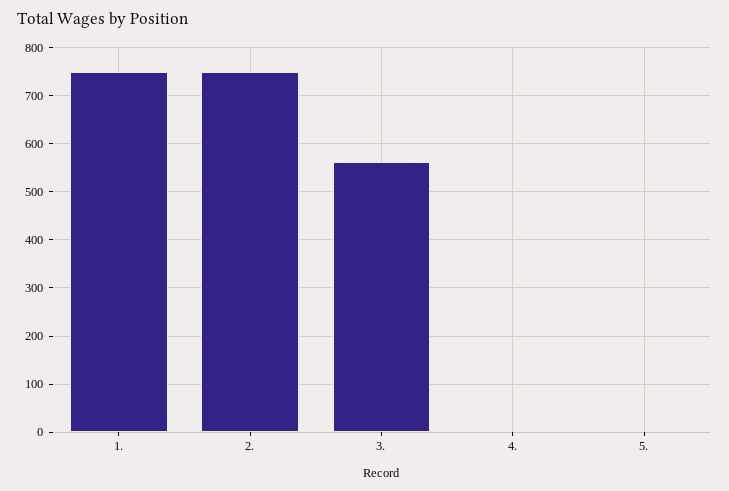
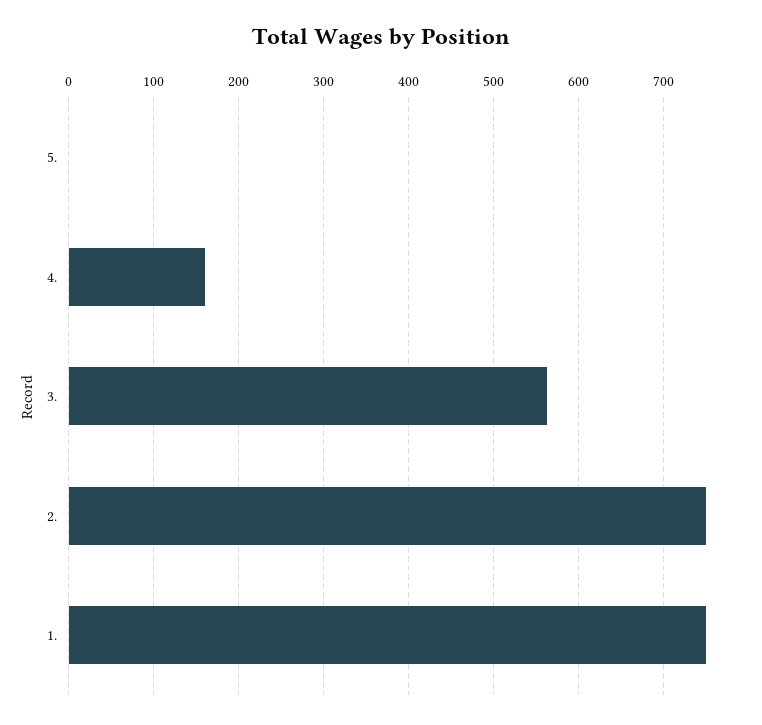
4.: 0 -> 160

